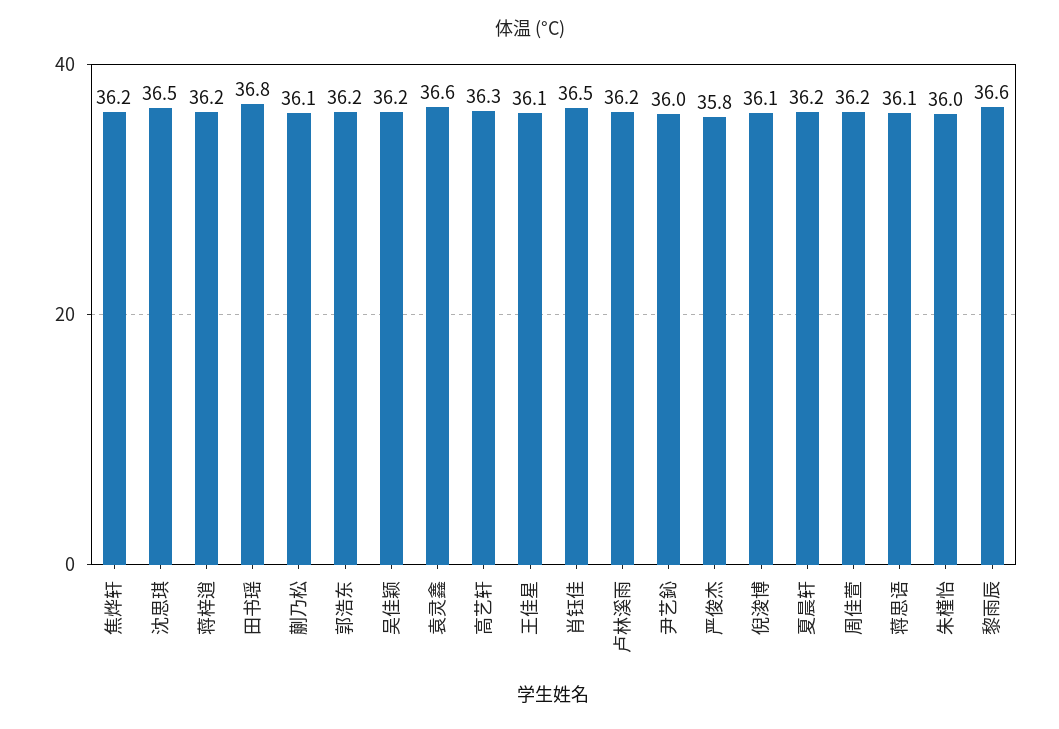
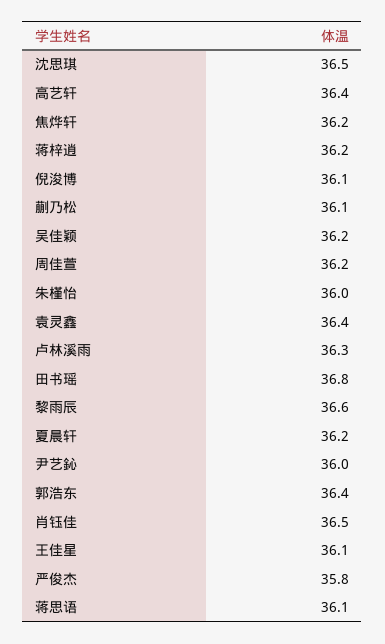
郭浩东: 36.2 -> 36.4
袁灵鑫: 36.6 -> 36.4
高艺轩: 36.3 -> 36.4
卢林溪雨: 36.2 -> 36.3

